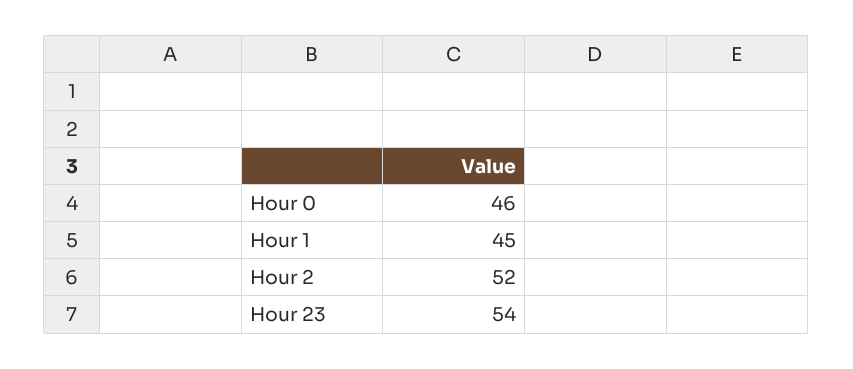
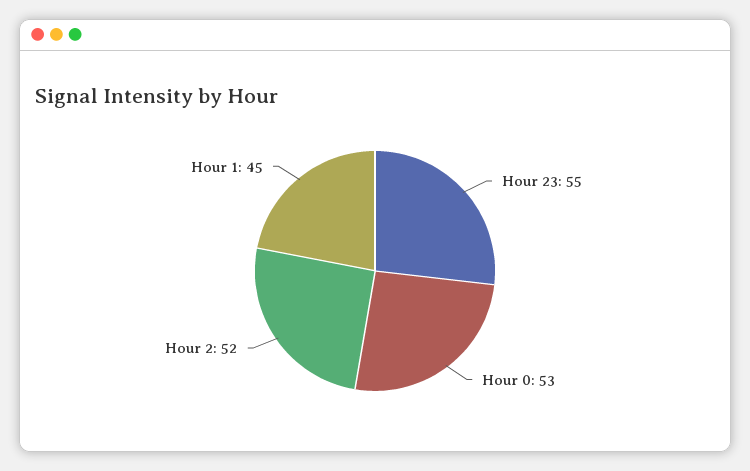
Hour 0: 46 -> 53
Hour 23: 54 -> 55

